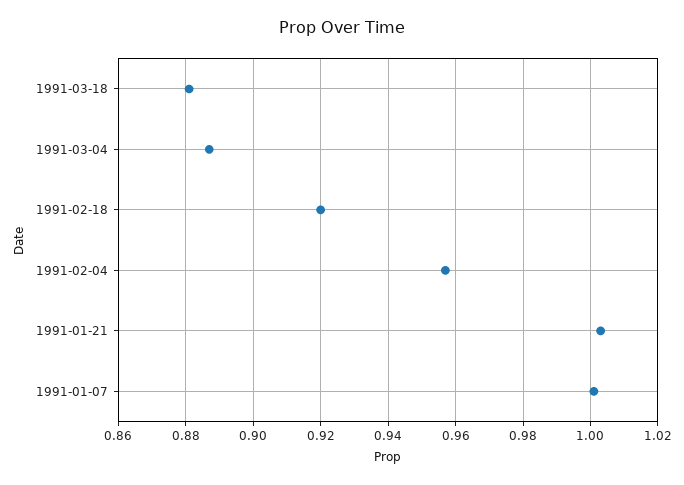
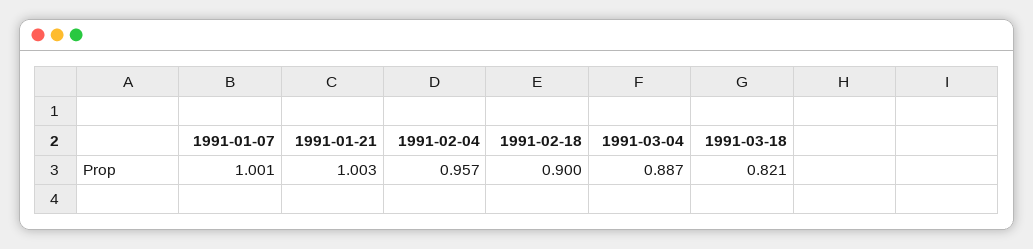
1991-03-18: 0.88 -> 0.821
1991-02-18: 0.92 -> 0.9

